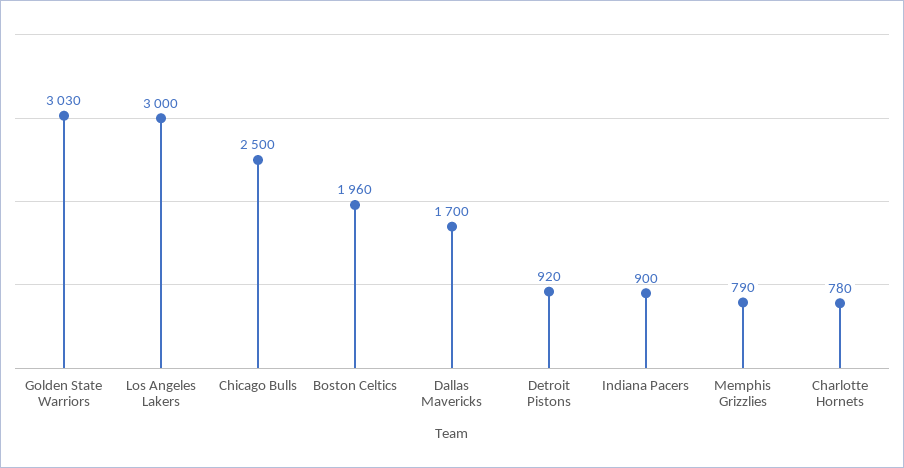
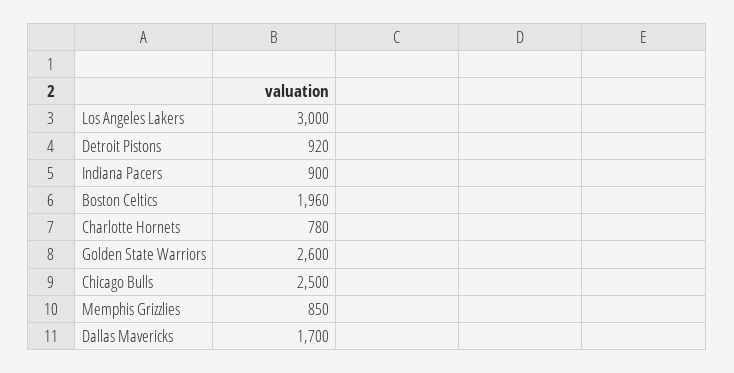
Golden State Warriors: 3030 -> 2600
Memphis Grizzlies: 790 -> 850

